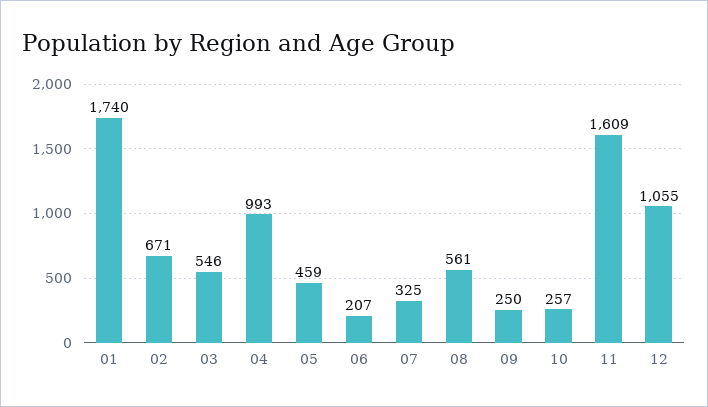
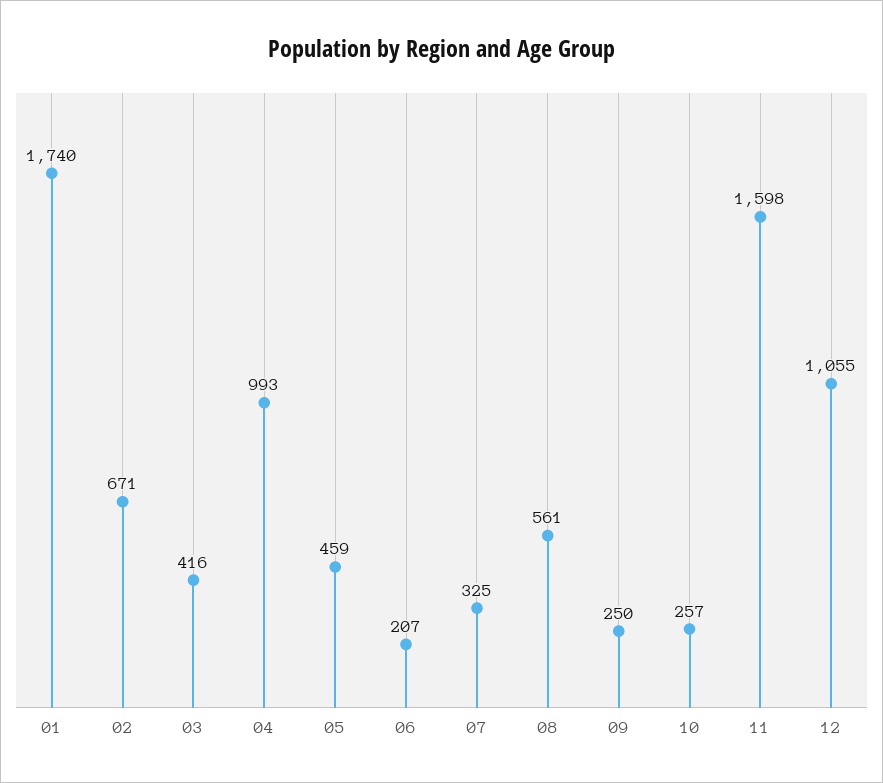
03: 546 -> 416
11: 1609 -> 1598

